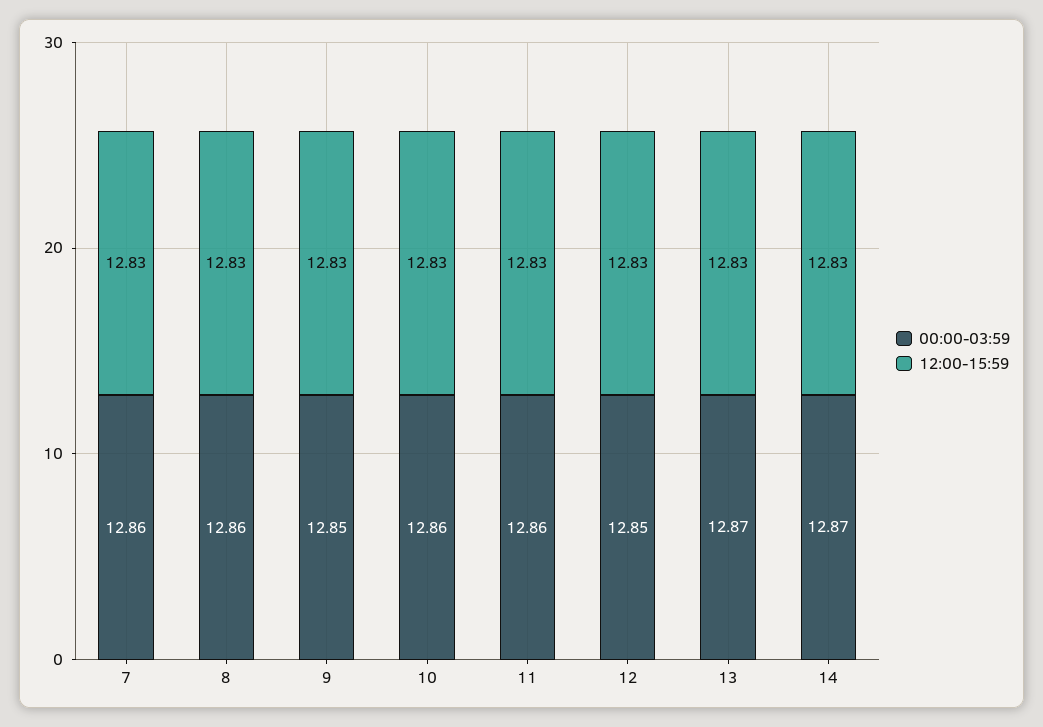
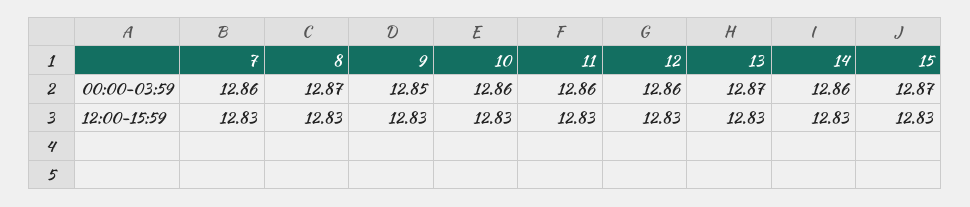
00:00-03:59, 8: 12.86 -> 12.87
00:00-03:59, 12: 12.85 -> 12.86
00:00-03:59, 14: 12.87 -> 12.86
00:00-03:59, 15: none -> 12.87
12:00-15:59, 15: none -> 12.83

